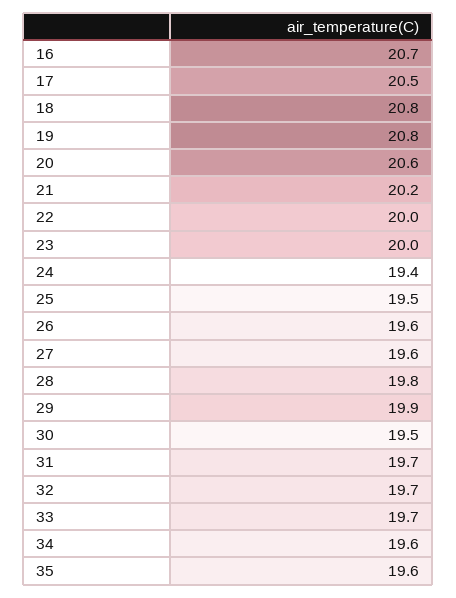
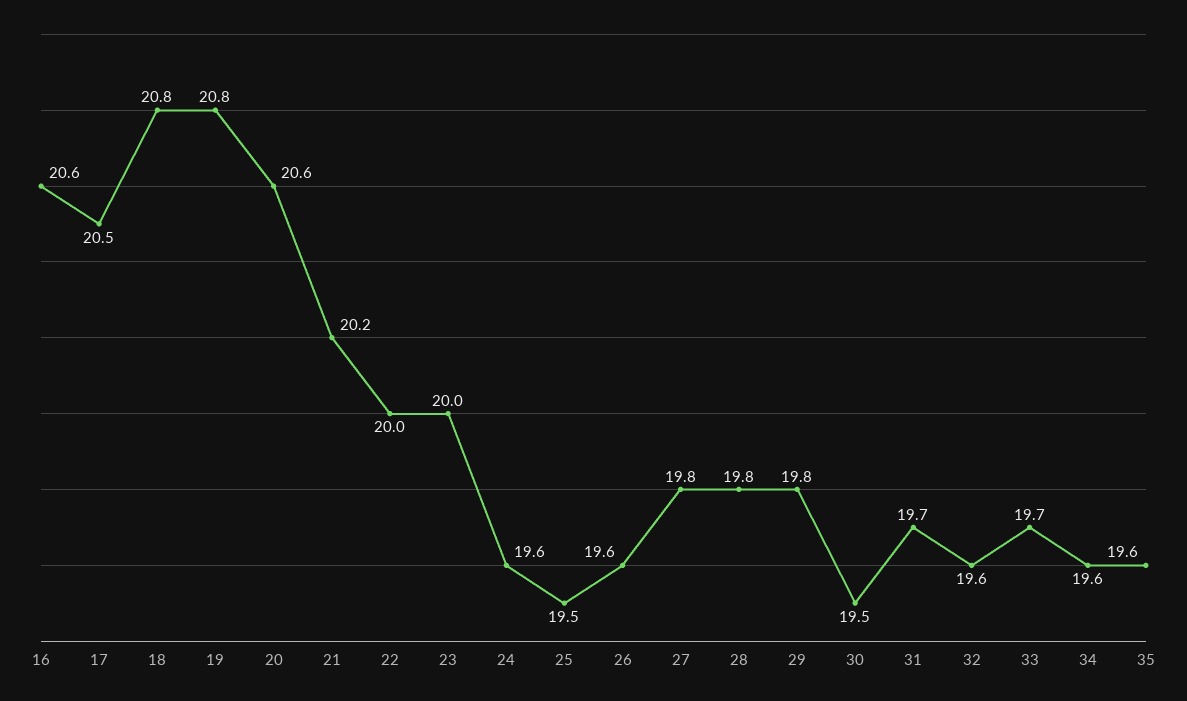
16: 20.7 -> 20.6
24: 19.4 -> 19.6
27: 19.6 -> 19.8
29: 19.9 -> 19.8
32: 19.7 -> 19.6

